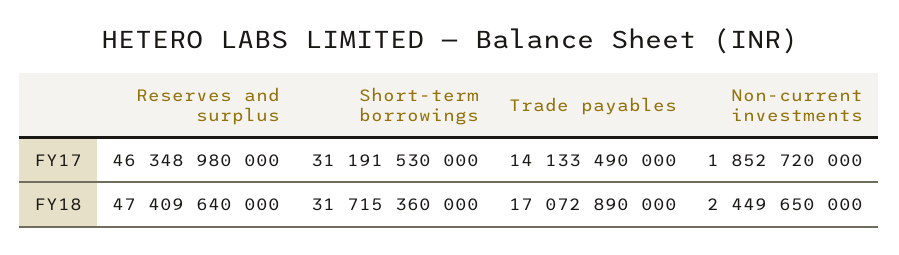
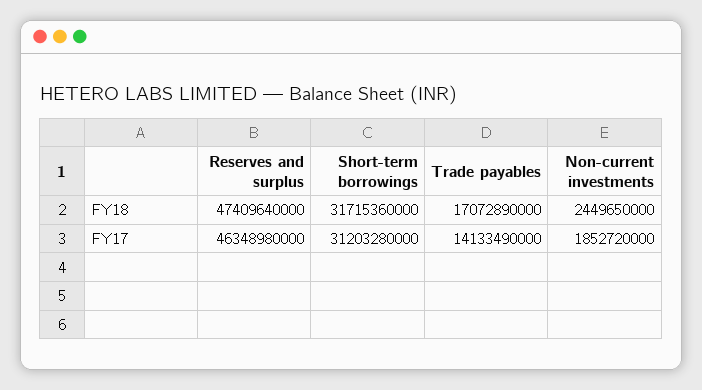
Short-term borrowings, FY17: 31191530000 -> 31203280000

